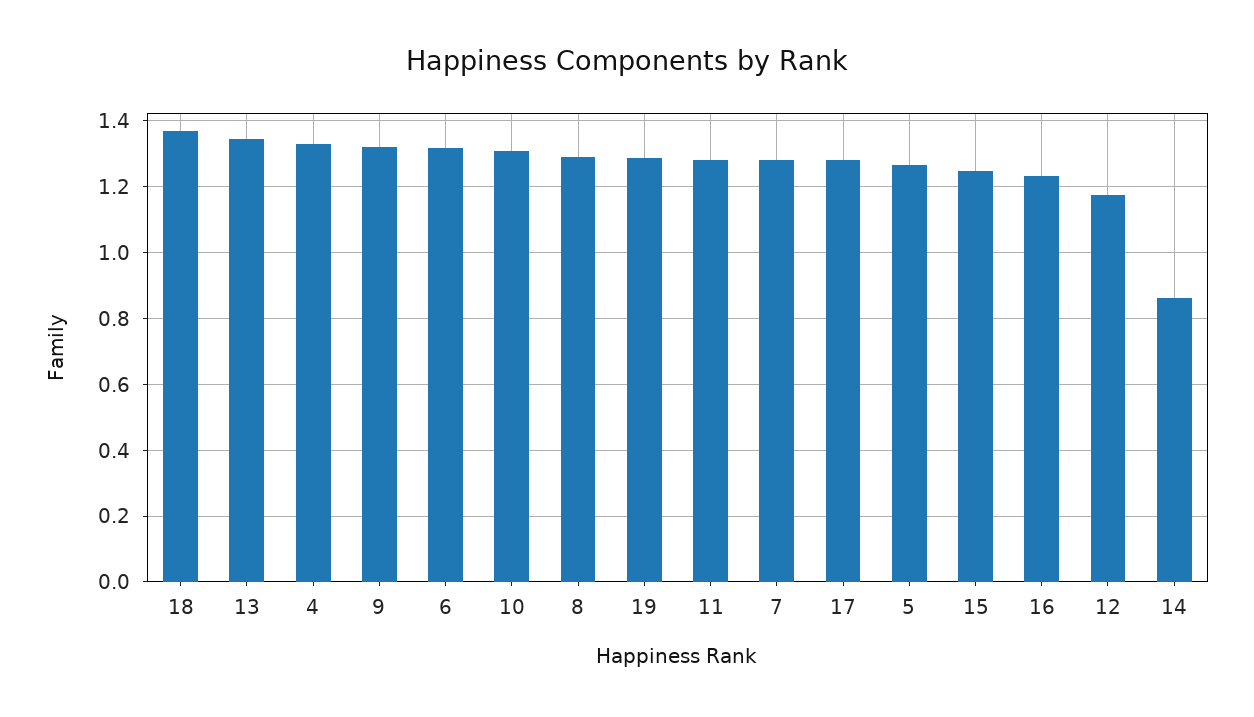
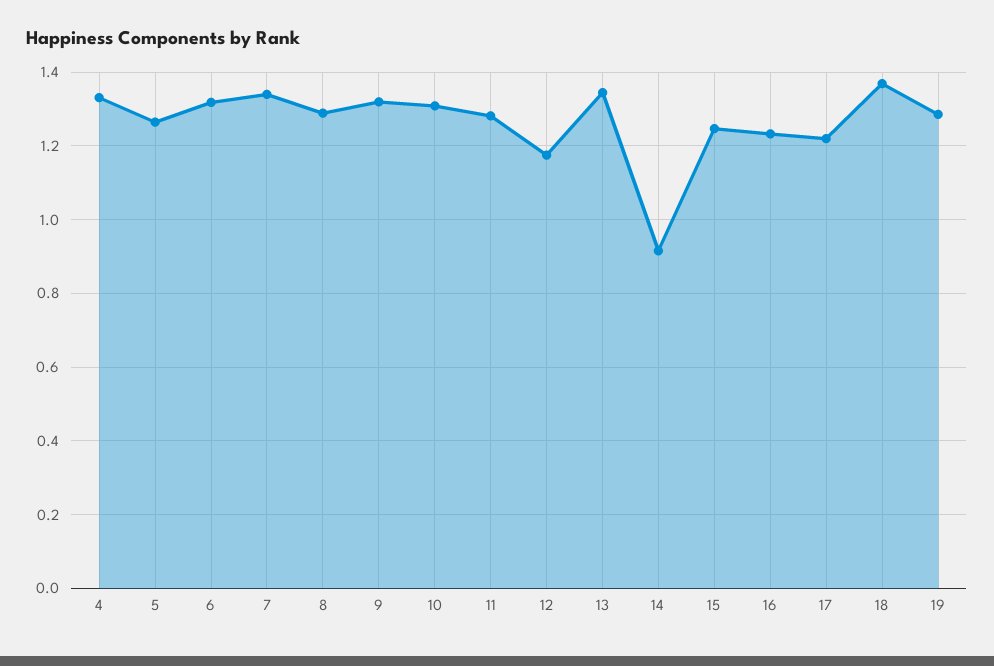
7: 1.28 -> 1.34
17: 1.28 -> 1.22
14: 0.86 -> 0.92

